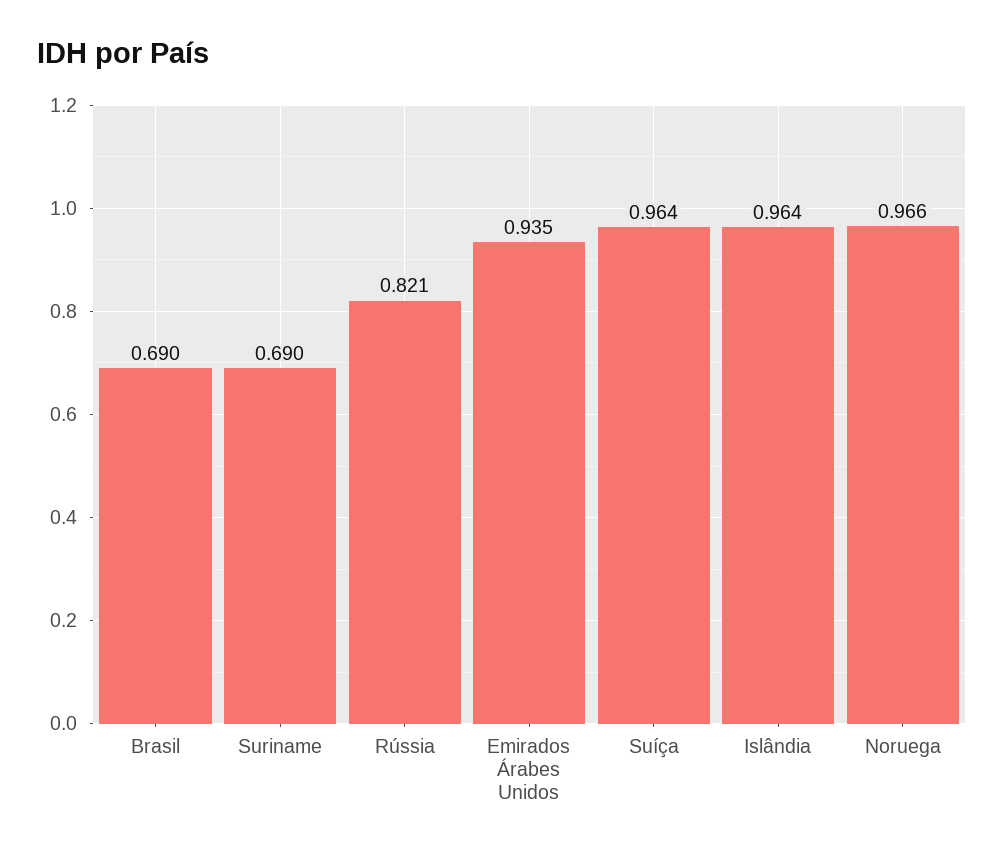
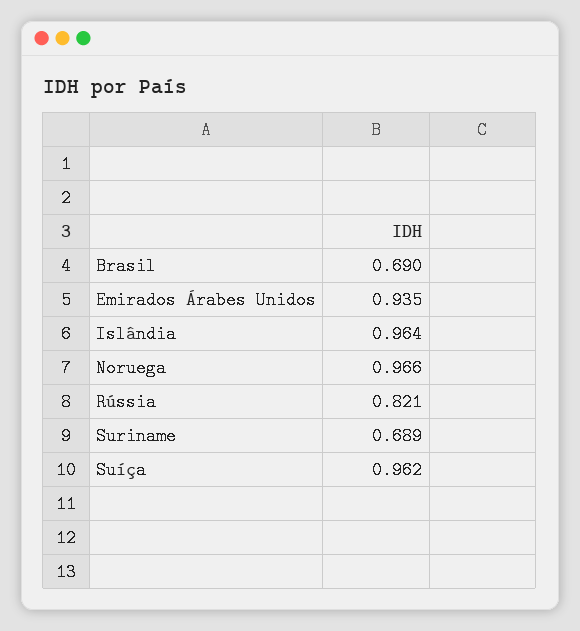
Suriname: 0.69 -> 0.689
Suíça: 0.964 -> 0.962

